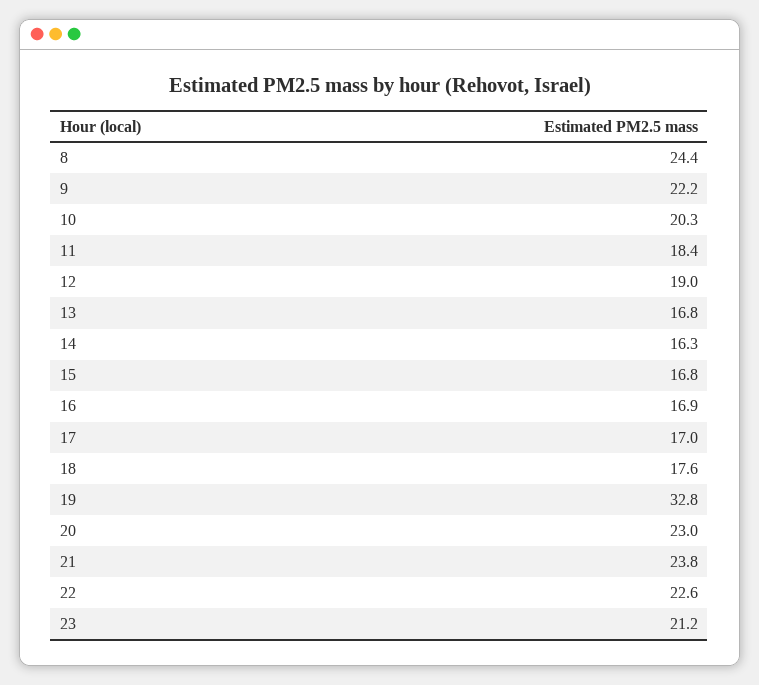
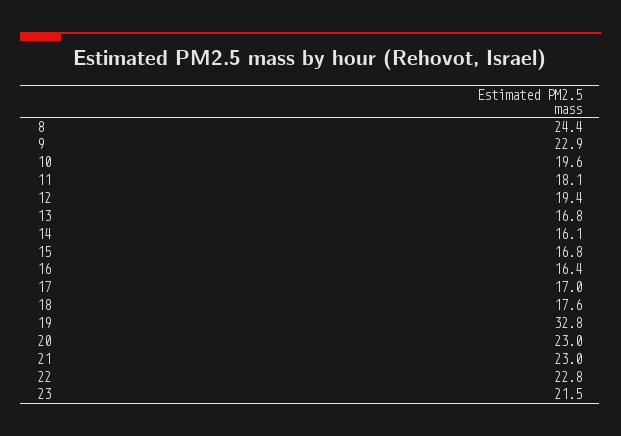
9: 22.2 -> 22.9
10: 20.3 -> 19.6
11: 18.4 -> 18.1
12: 19 -> 19.4
14: 16.3 -> 16.1
16: 16.9 -> 16.4
21: 23.8 -> 23
22: 22.6 -> 22.8
23: 21.2 -> 21.5

